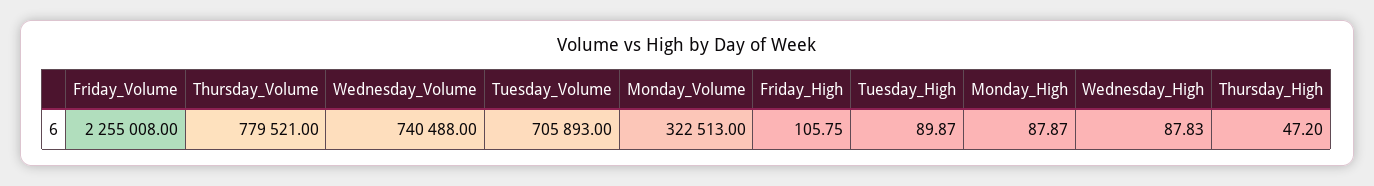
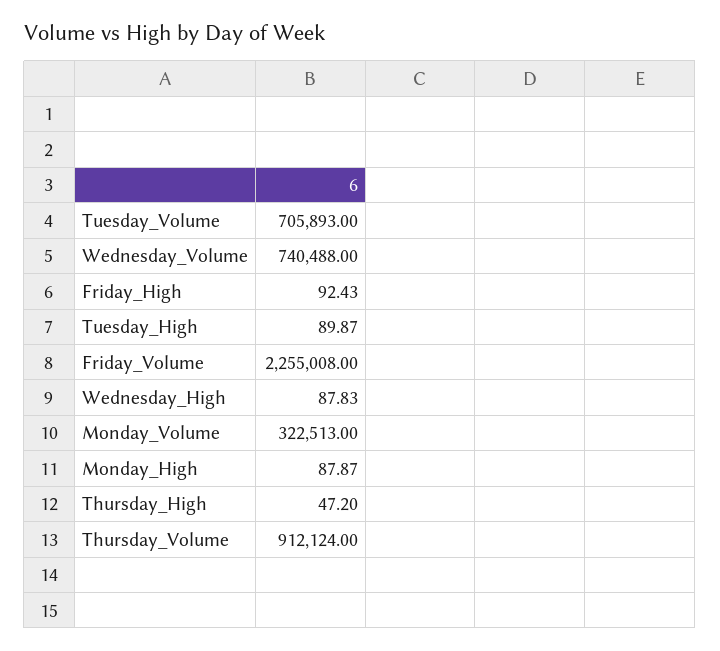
Thursday_Volume: 779521 -> 912124
Friday_High: 105.75 -> 92.43

